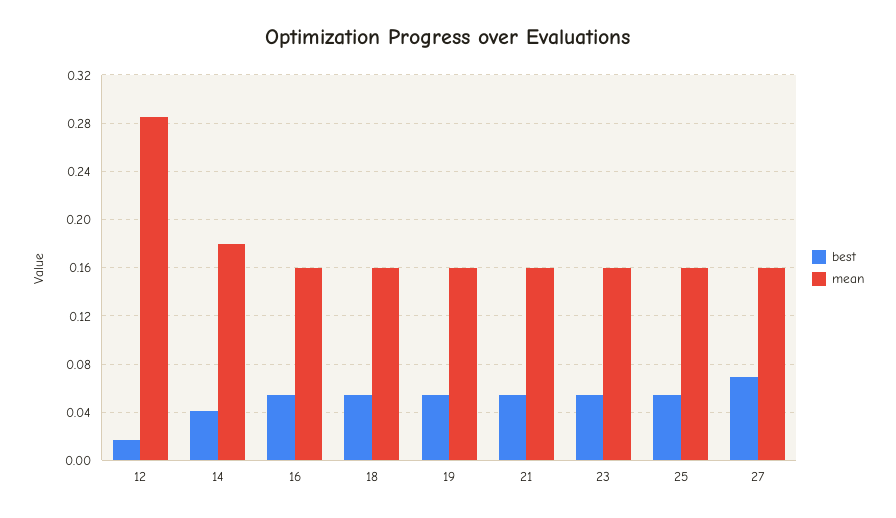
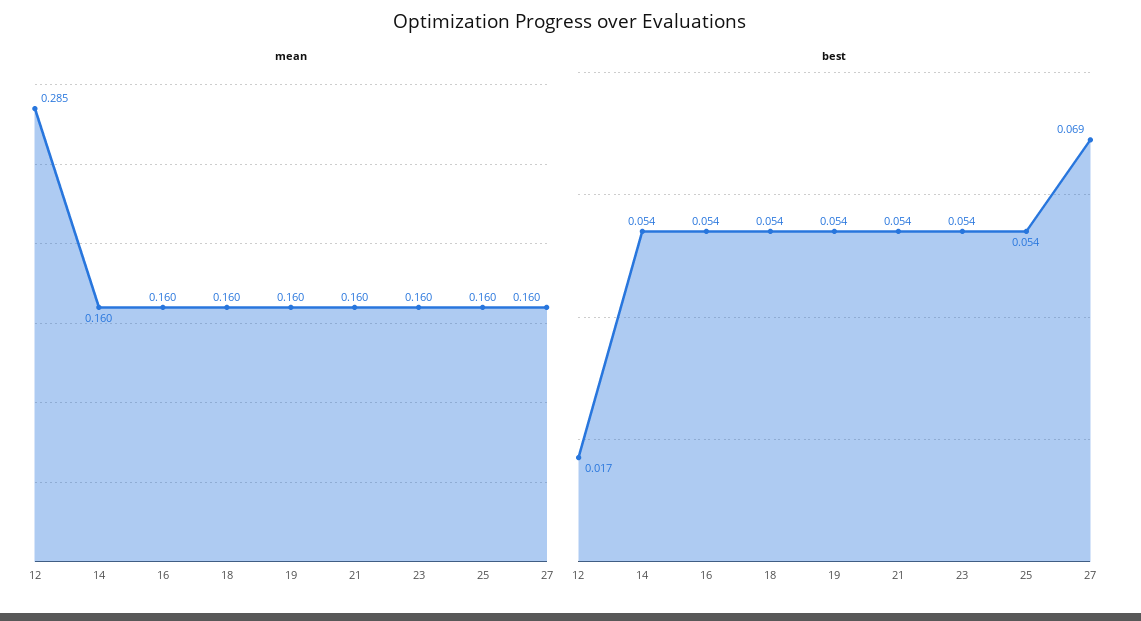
best, 14: 0.04 -> 0.054
mean, 14: 0.18 -> 0.16

